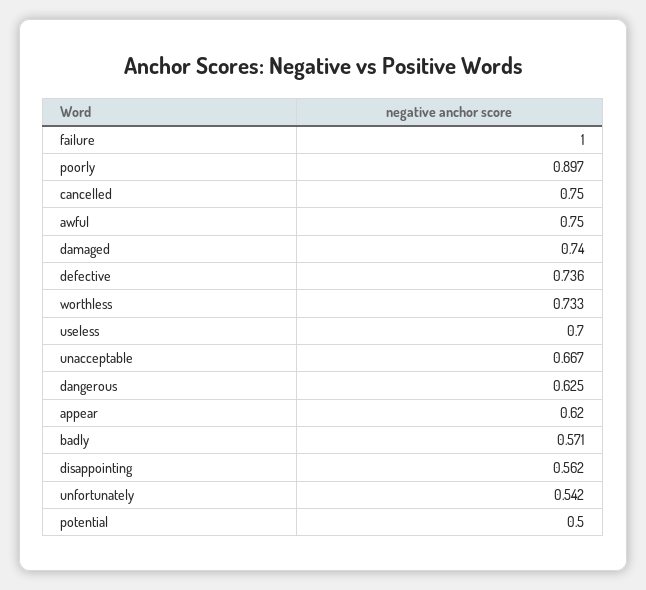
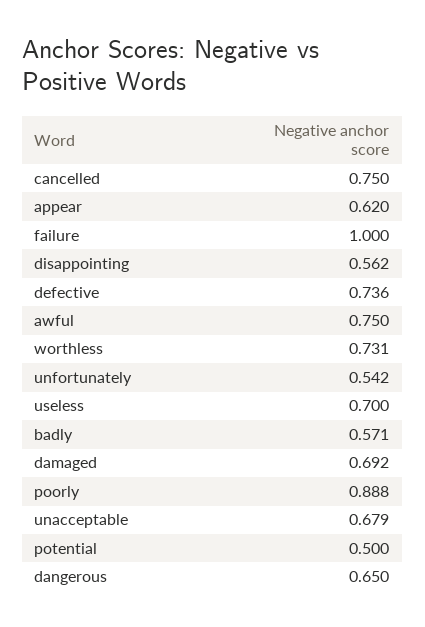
poorly: 0.897 -> 0.888
damaged: 0.74 -> 0.692
worthless: 0.733 -> 0.731
unacceptable: 0.667 -> 0.679
dangerous: 0.625 -> 0.65

